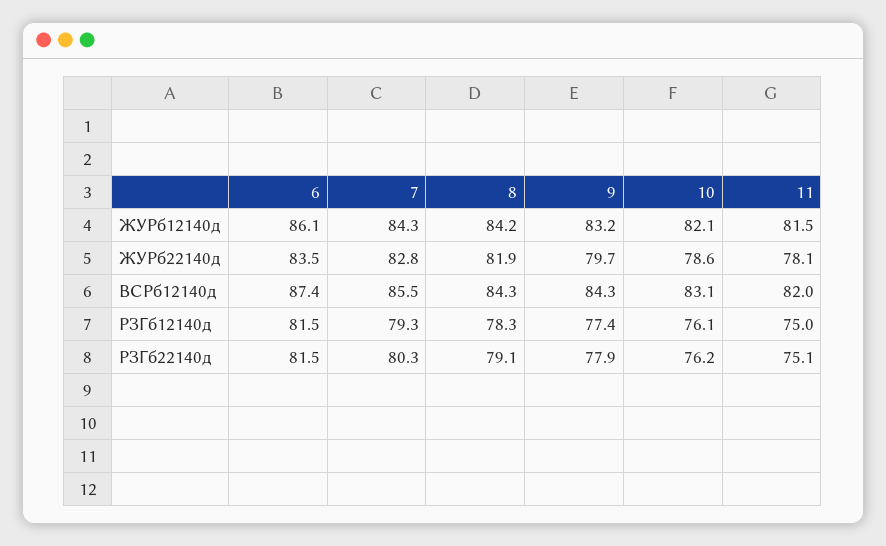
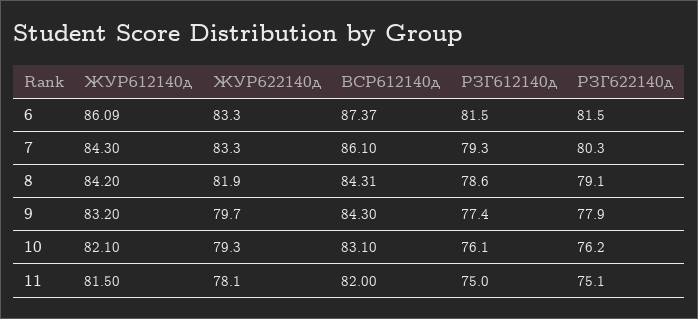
6, ЖУРб22140д: 83.5 -> 83.3
7, ЖУРб22140д: 82.8 -> 83.3
10, ЖУРб22140д: 78.6 -> 79.3
7, ВСРб12140д: 85.5 -> 86.1
8, РЗГб12140д: 78.3 -> 78.6

